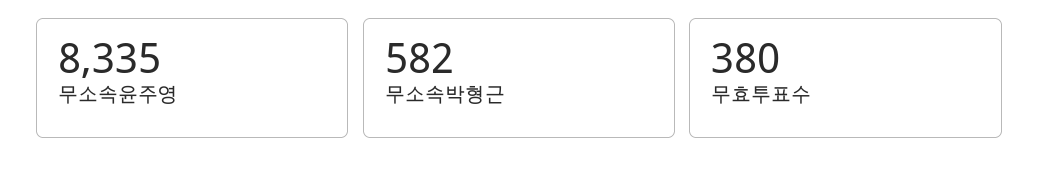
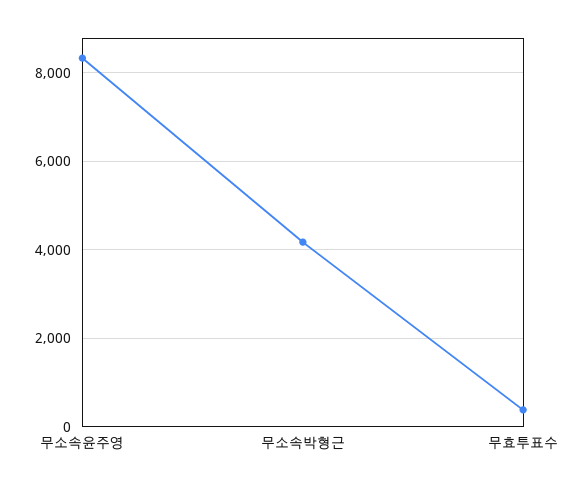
무소속박형근: 582 -> 4200

